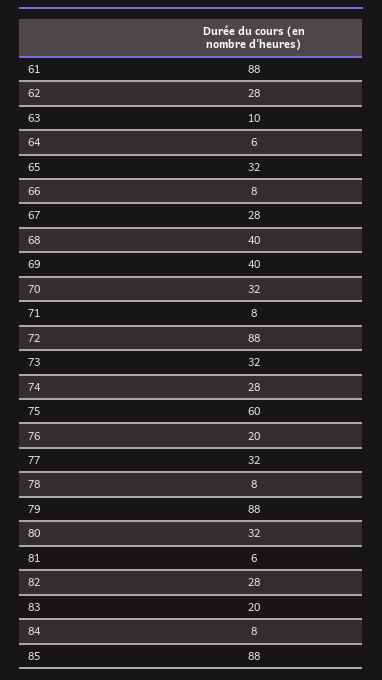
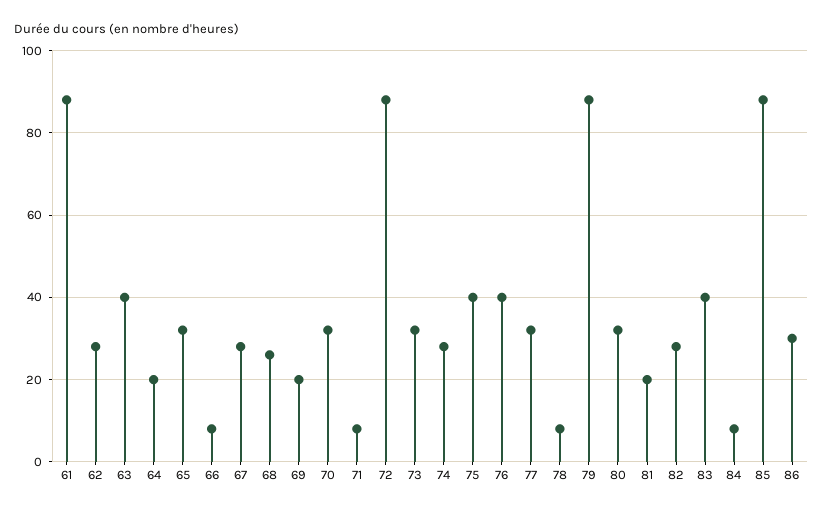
63: 10 -> 40
64: 6 -> 20
68: 40 -> 25
69: 40 -> 20
75: 60 -> 40
76: 20 -> 40
81: 6 -> 20
83: 20 -> 40
86: none -> 30

